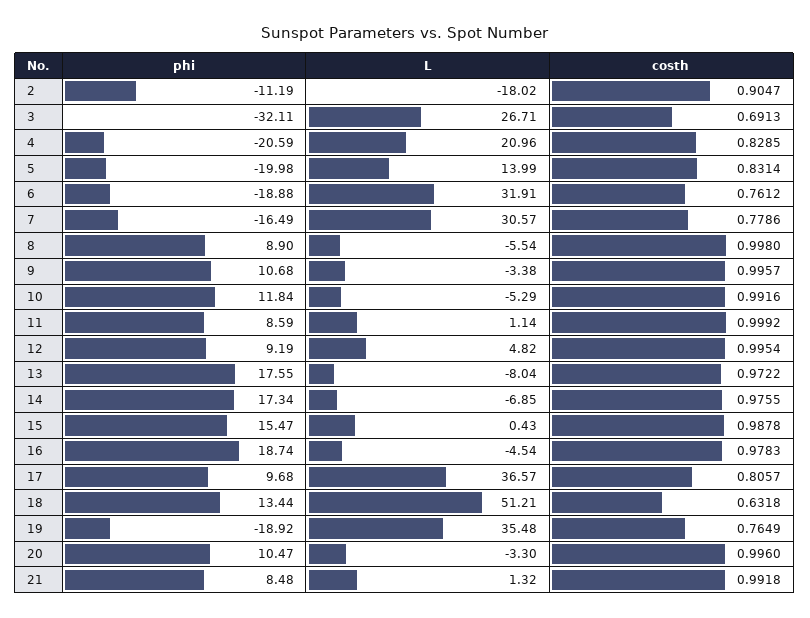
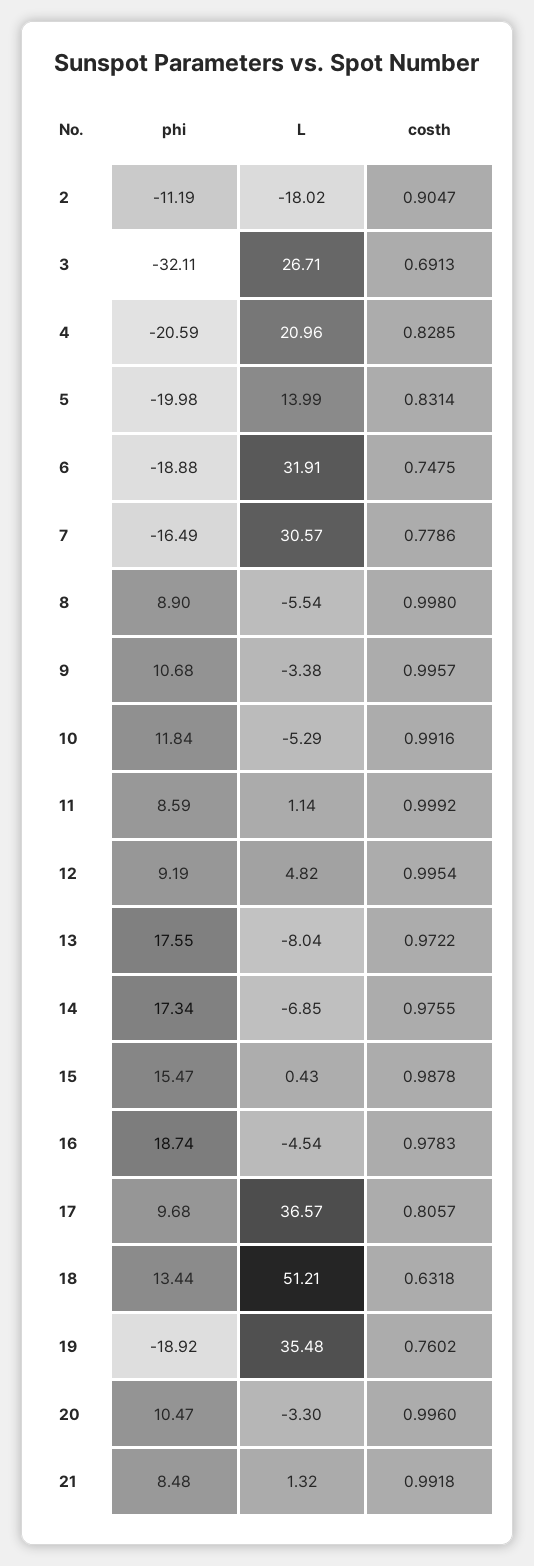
costh, 6: 0.7612 -> 0.7475
costh, 19: 0.7649 -> 0.7602

